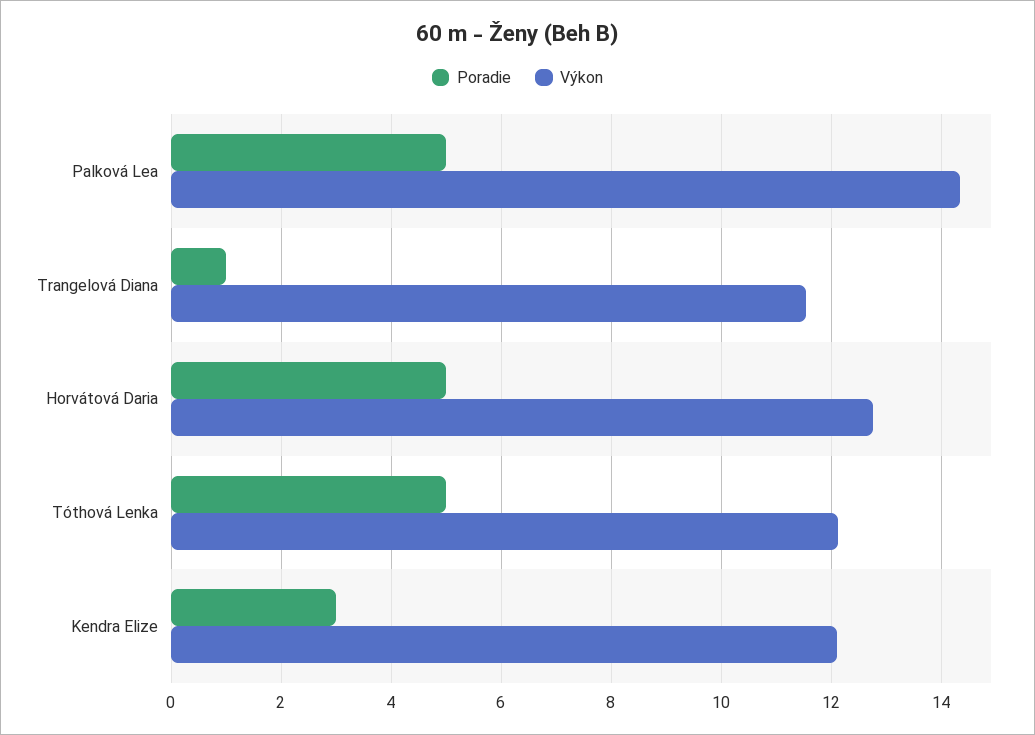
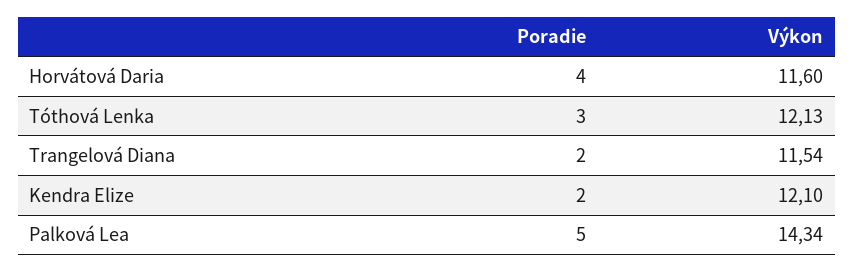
Poradie, Trangelová Diana: 1 -> 2
Poradie, Horvátová Daria: 5 -> 4
Výkon, Horvátová Daria: 12.8 -> 11.6
Poradie, Tóthová Lenka: 5 -> 3
Poradie, Kendra Elize: 3 -> 2

